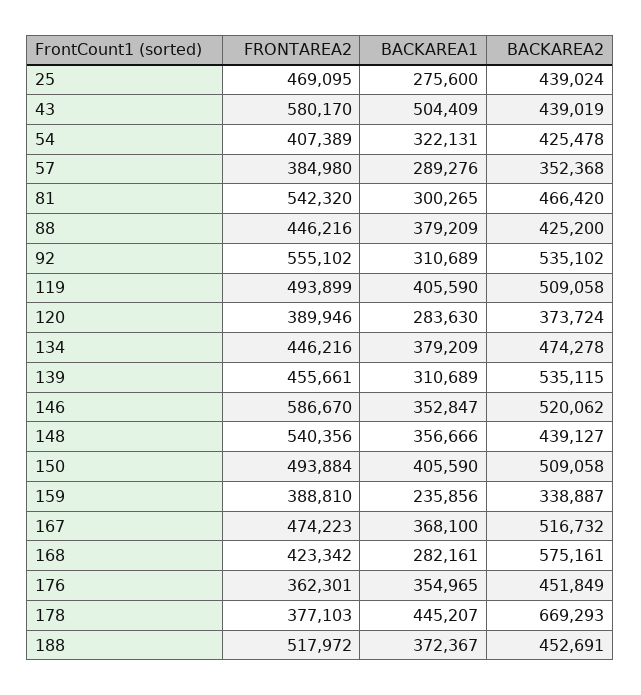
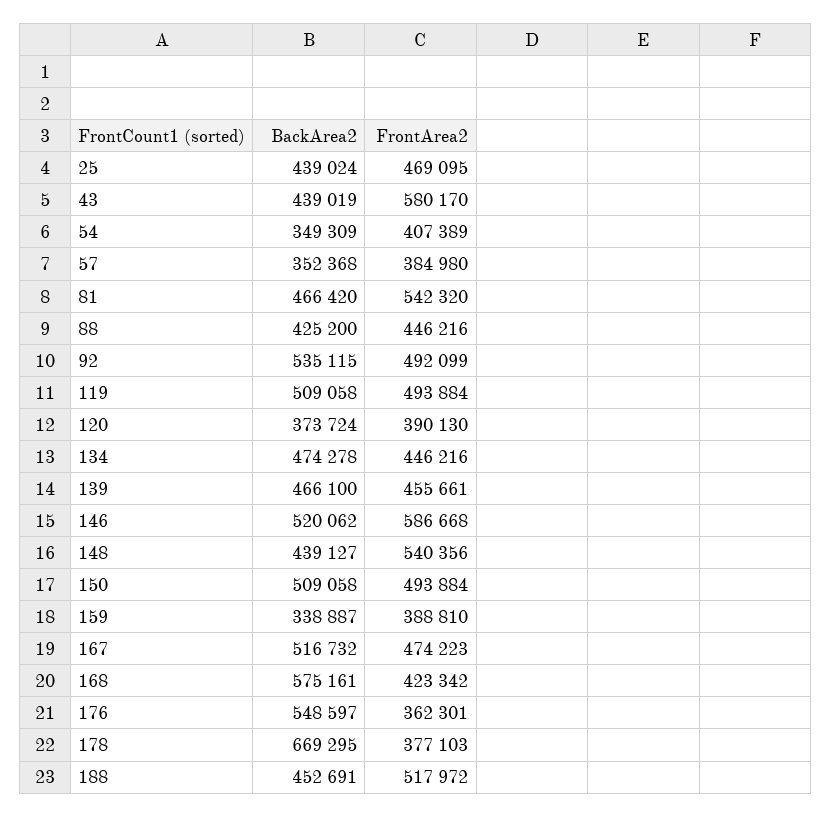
BACKAREA1, 25: 275600 -> none
BACKAREA1, 43: 504409 -> none
BACKAREA1, 54: 322131 -> none
BACKAREA2, 54: 425478 -> 349309
BACKAREA1, 57: 289276 -> none
BACKAREA1, 81: 300265 -> none
BACKAREA1, 88: 379209 -> none
FRONTAREA2, 92: 555102 -> 492099
BACKAREA1, 92: 310689 -> none
BACKAREA2, 92: 535102 -> 535115
FRONTAREA2, 119: 493899 -> 493884
BACKAREA1, 119: 405590 -> none
FRONTAREA2, 120: 389946 -> 390130
BACKAREA1, 120: 283630 -> none
BACKAREA1, 134: 379209 -> none
BACKAREA1, 139: 310689 -> none
BACKAREA2, 139: 535115 -> 466100
FRONTAREA2, 146: 586670 -> 586668
BACKAREA1, 146: 352847 -> none
BACKAREA1, 148: 356666 -> none
BACKAREA1, 150: 405590 -> none
BACKAREA1, 159: 235856 -> none
BACKAREA1, 167: 368100 -> none
BACKAREA1, 168: 282161 -> none
BACKAREA1, 176: 354965 -> none
BACKAREA2, 176: 451849 -> 548597
BACKAREA1, 178: 445207 -> none
BACKAREA2, 178: 669293 -> 669295
BACKAREA1, 188: 372367 -> none

